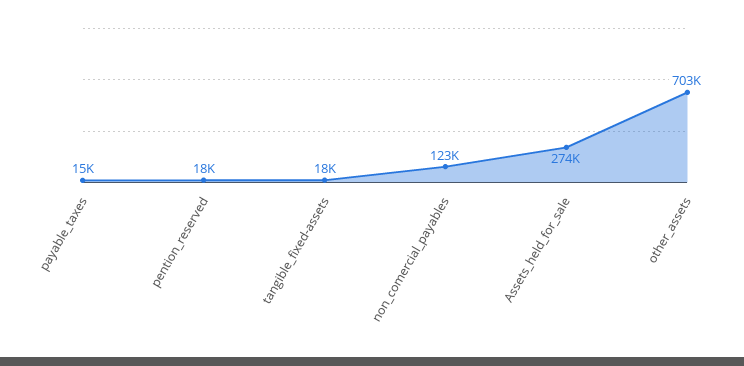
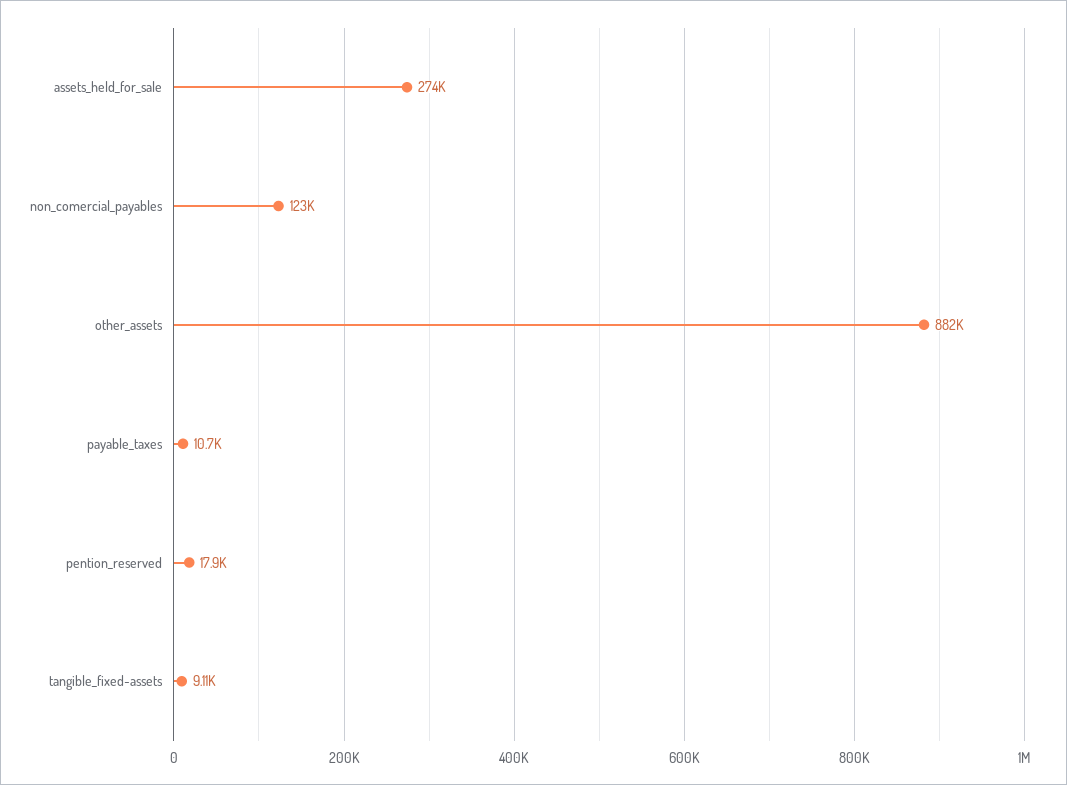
payable_taxes: 15000 -> 10700
tangible_fixed-assets: 18000 -> 9110
other_assets: 703000 -> 882000

